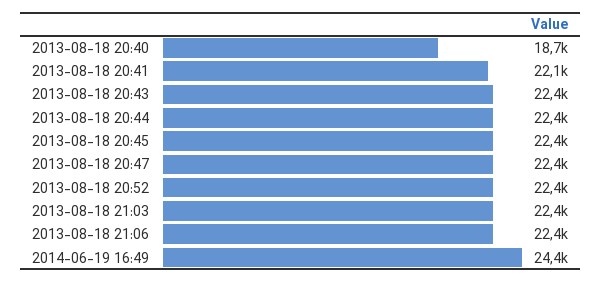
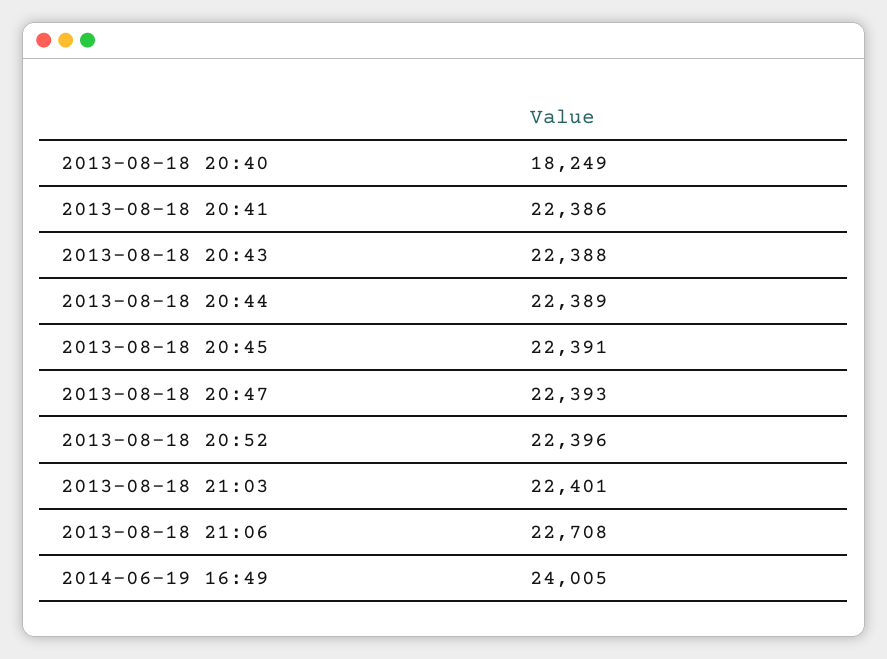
2013-08-18 20:40: 18700 -> 18249
2013-08-18 20:41: 22100 -> 22386
2013-08-18 21:06: 22400 -> 22708
2014-06-19 16:49: 24400 -> 24005

